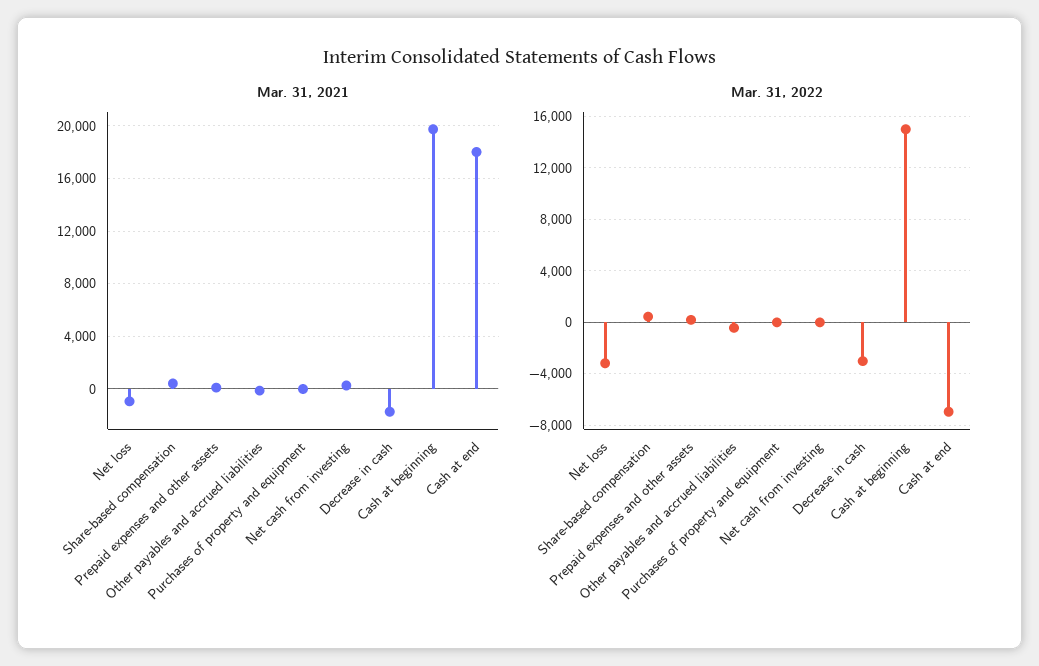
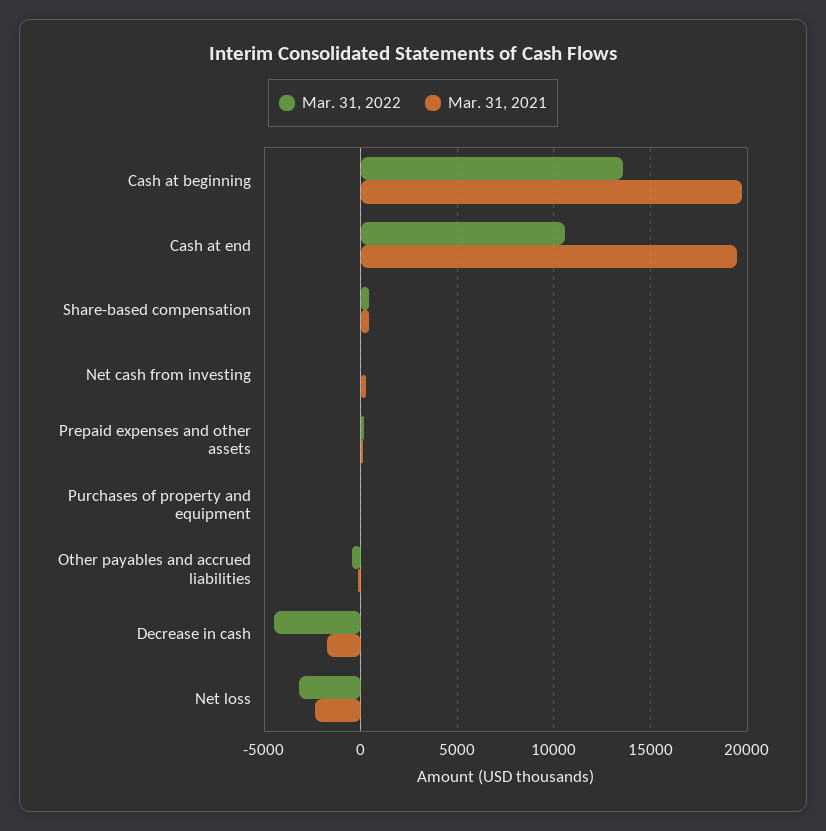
Mar. 31, 2021, Net loss: -1000 -> -2500
Mar. 31, 2021, Cash at end: 18000 -> 19500
Mar. 31, 2022, Decrease in cash: -3000 -> -4500
Mar. 31, 2022, Cash at beginning: 15000 -> 13500
Mar. 31, 2022, Cash at end: -7000 -> 10500

